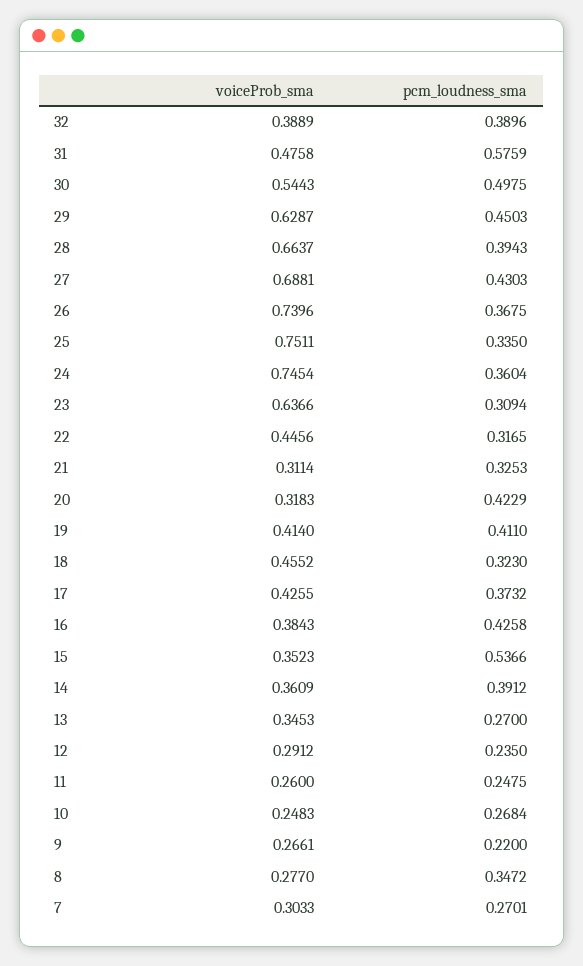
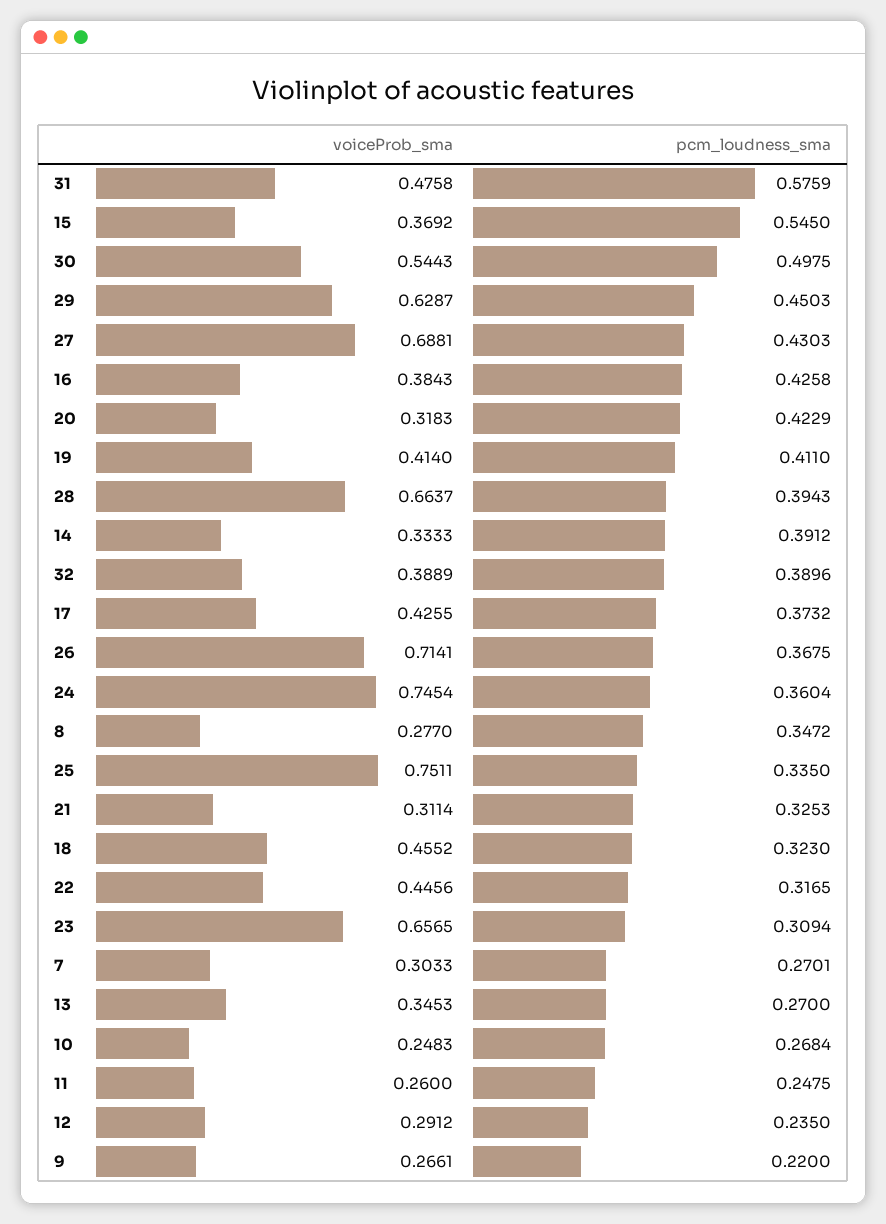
voiceProb_sma, 26: 0.7396 -> 0.7141
voiceProb_sma, 23: 0.6366 -> 0.6565
voiceProb_sma, 15: 0.3523 -> 0.3692
pcm_loudness_sma, 15: 0.5366 -> 0.545
voiceProb_sma, 14: 0.3609 -> 0.3333

